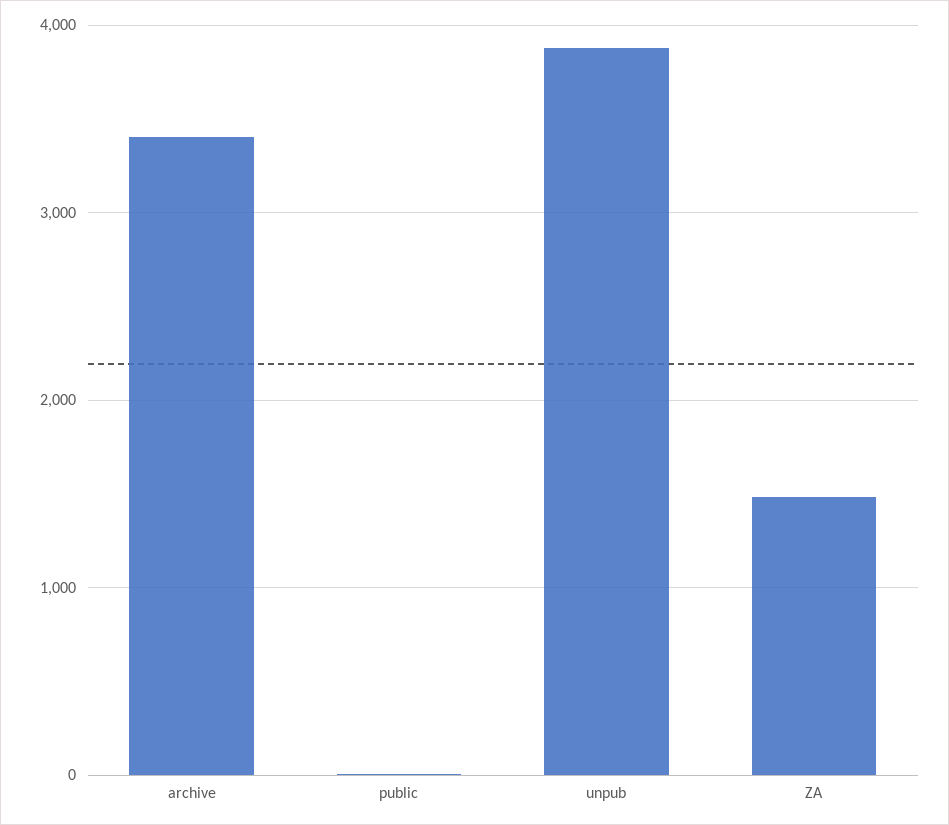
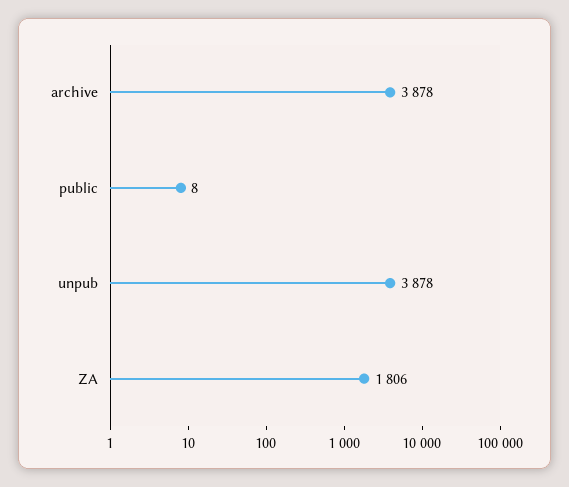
archive: 3400 -> 3878
ZA: 1500 -> 1806

